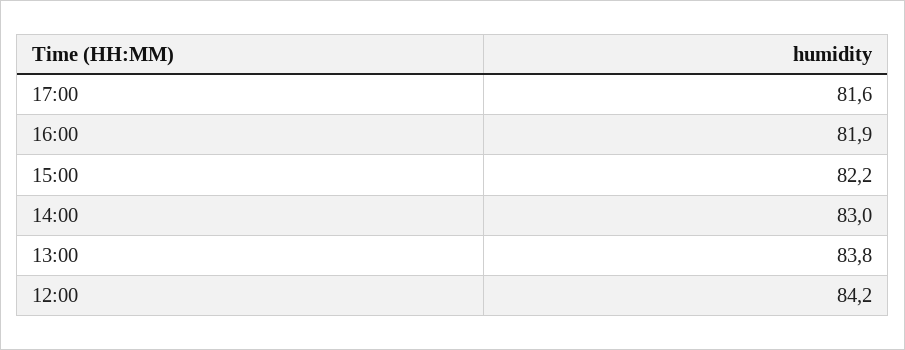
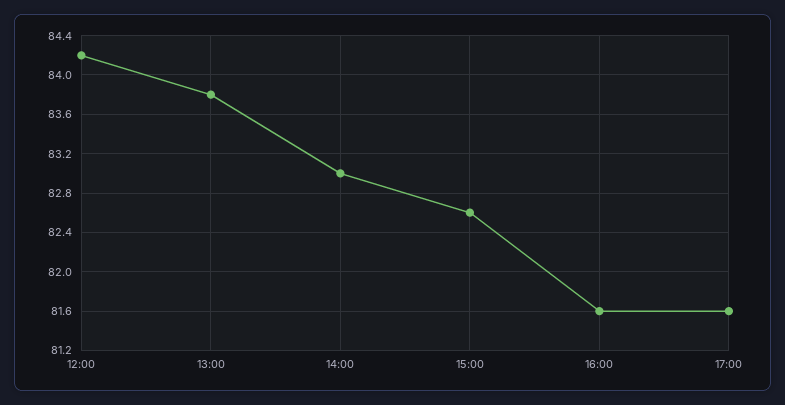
16:00: 81.9 -> 81.6
15:00: 82.2 -> 82.6

